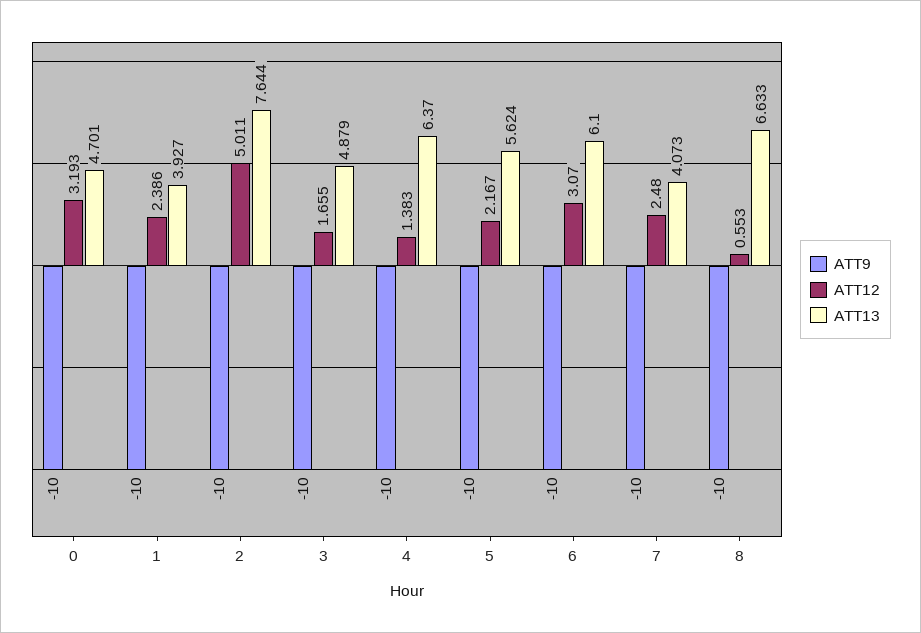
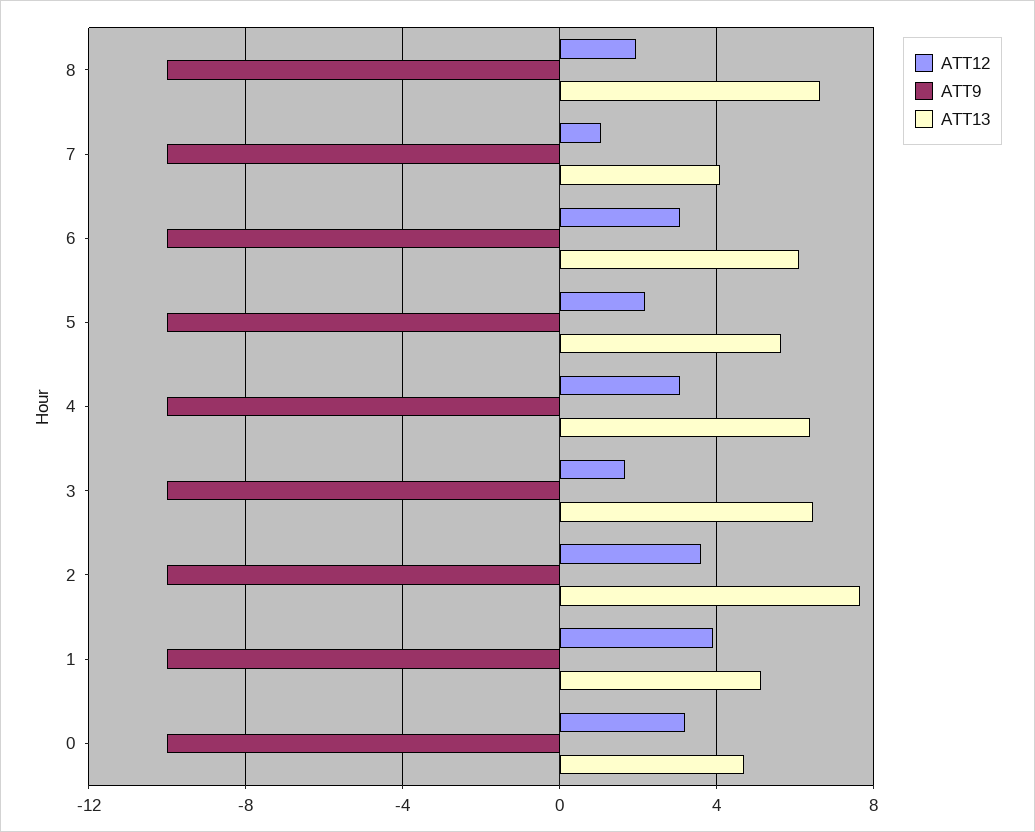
ATT12, 1: 2.386 -> 4
ATT13, 1: 3.927 -> 5
ATT12, 2: 5.011 -> 3.5
ATT13, 3: 4.879 -> 6.5
ATT12, 4: 1.383 -> 3
ATT12, 7: 2.48 -> 1
ATT12, 8: 0.553 -> 2

